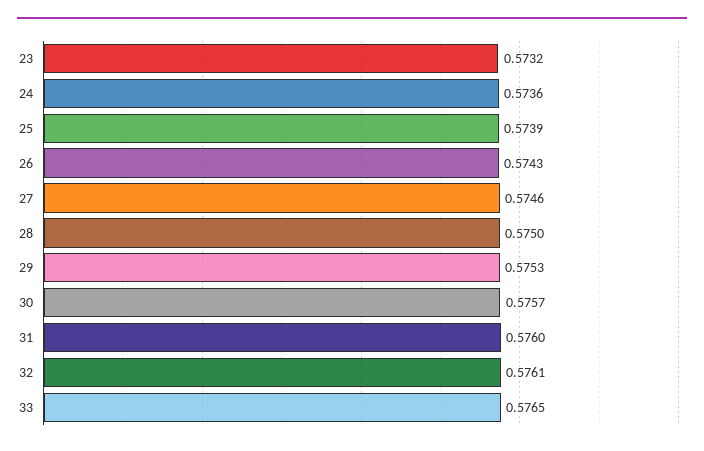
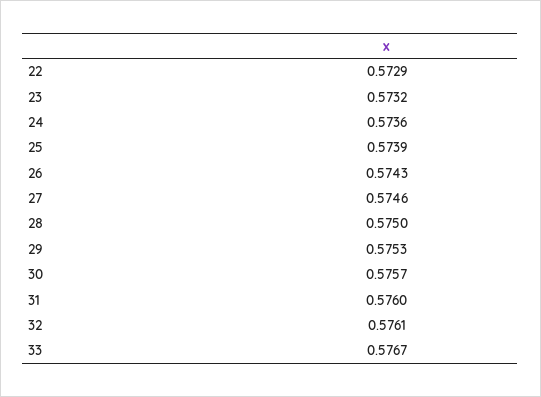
33: 0.5765 -> 0.5767
22: none -> 0.5729

